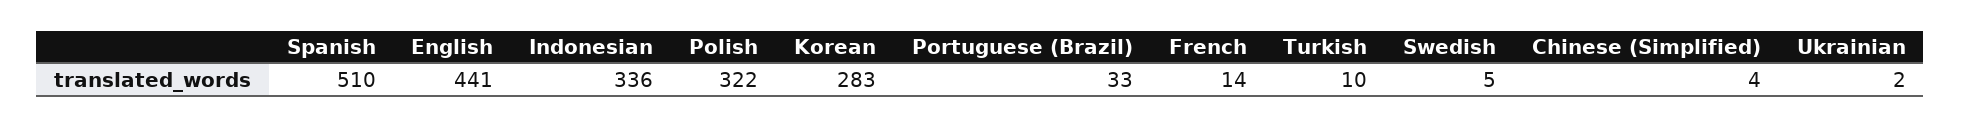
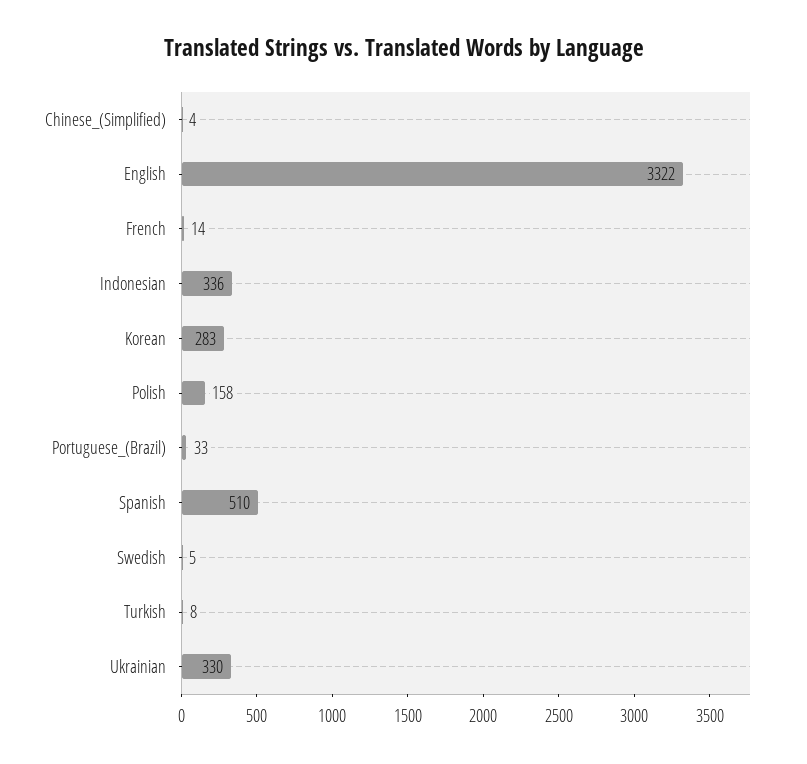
English: 441 -> 3322
Polish: 322 -> 158
Turkish: 10 -> 8
Ukrainian: 2 -> 330

